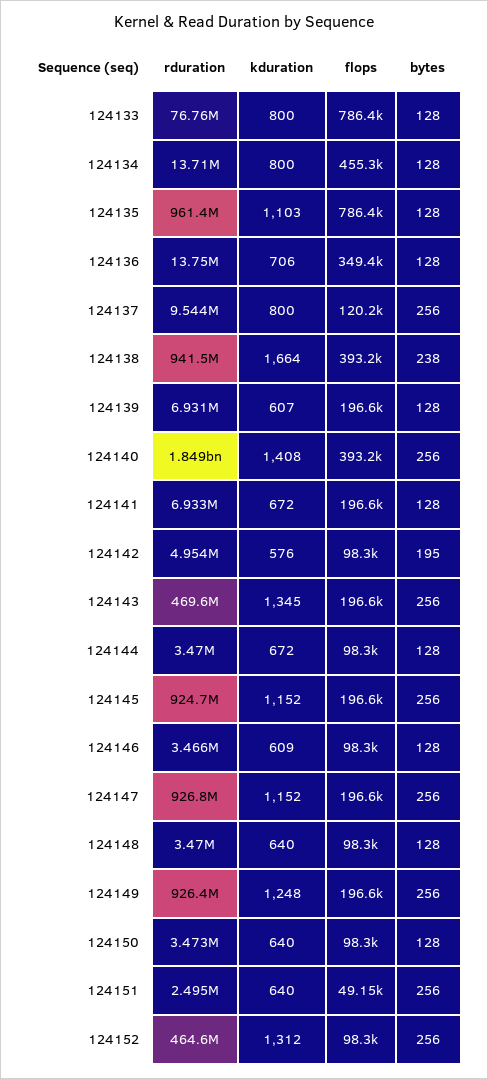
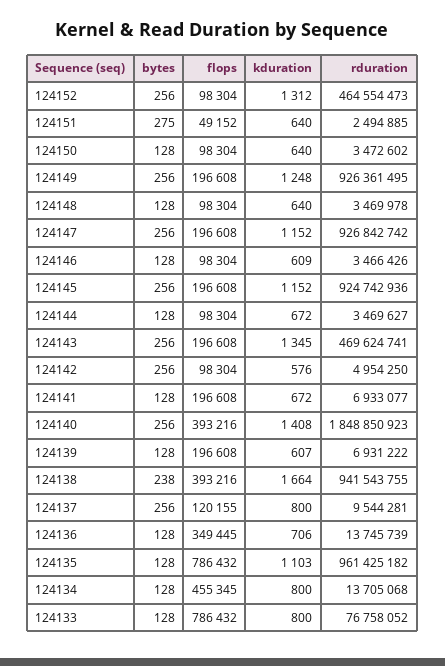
bytes, 124142: 195 -> 256
bytes, 124151: 256 -> 275

